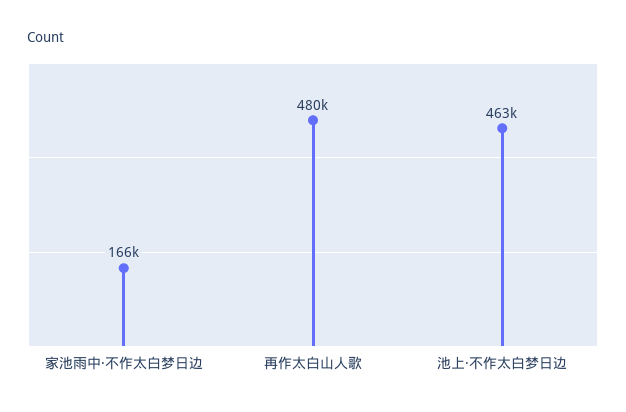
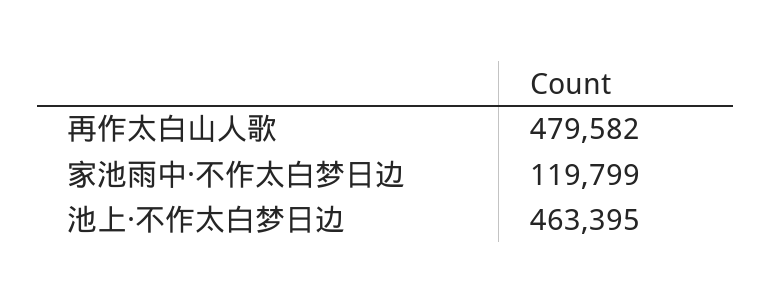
家池雨中·不作太白梦日边: 166000 -> 119799

